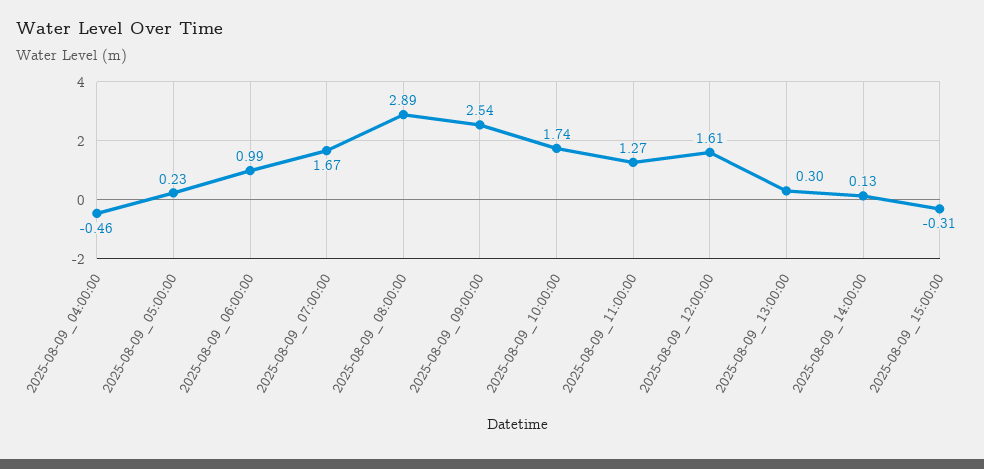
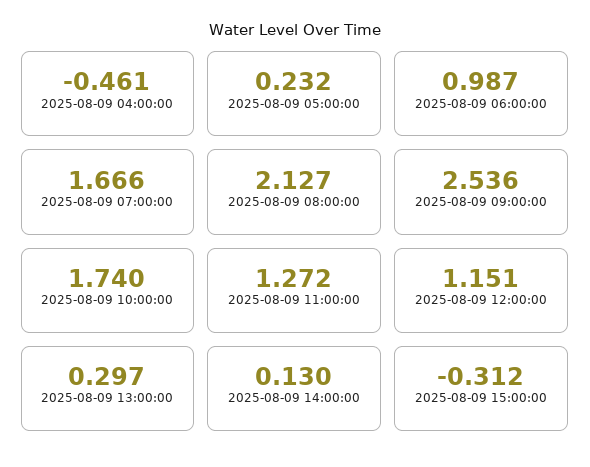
2025-08-09_08:00:00: 2.89 -> 2.127
2025-08-09_12:00:00: 1.61 -> 1.151

